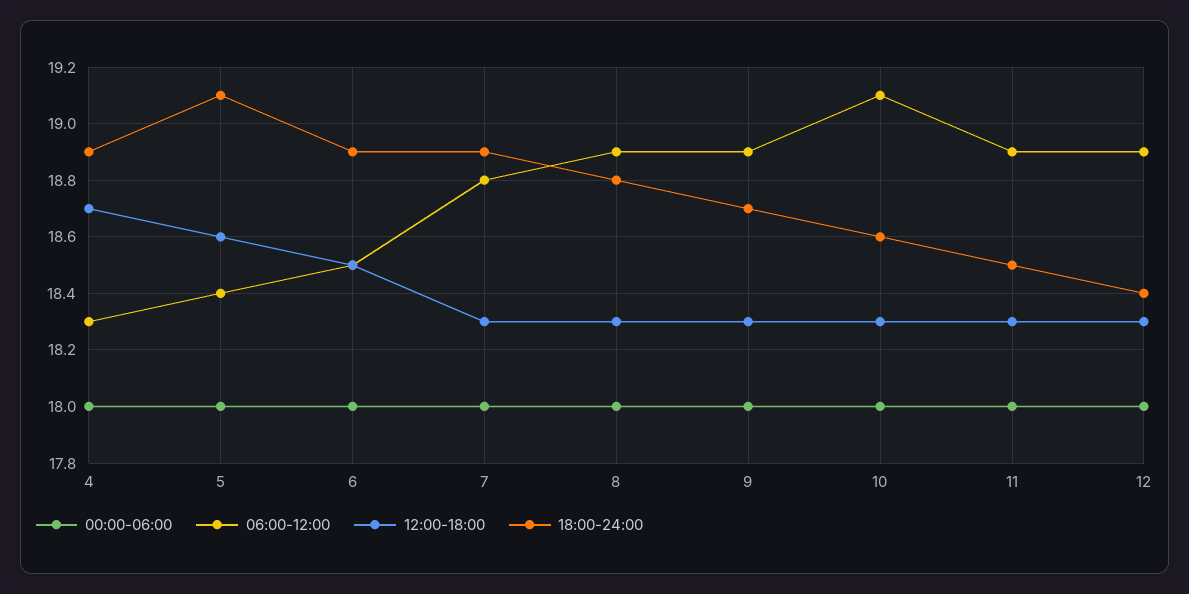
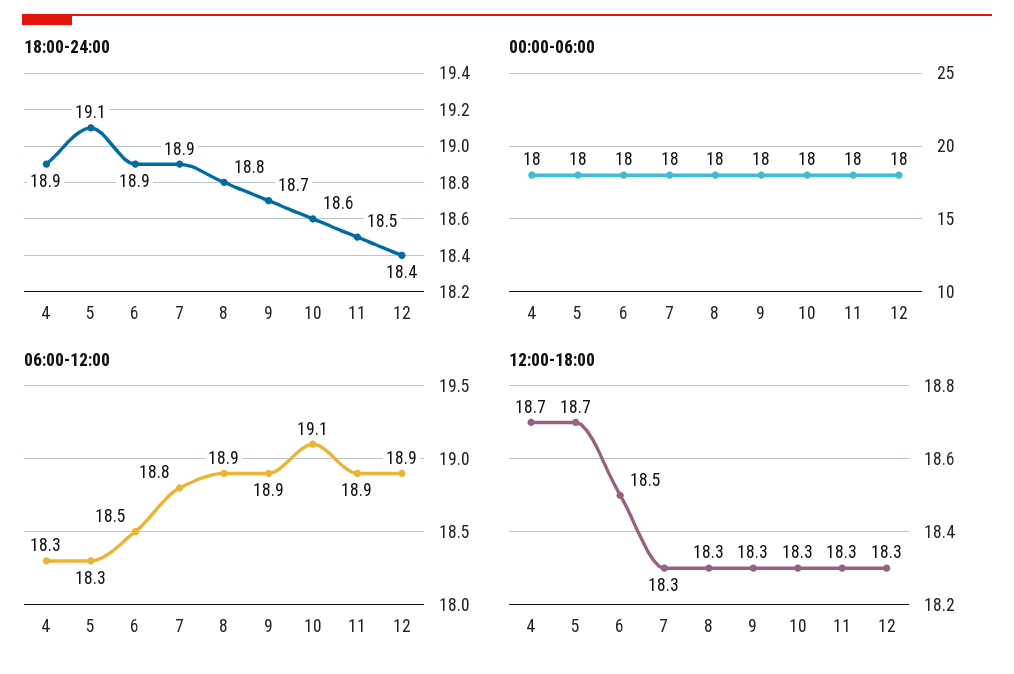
06:00-12:00, 5: 18.4 -> 18.3
12:00-18:00, 5: 18.6 -> 18.7

